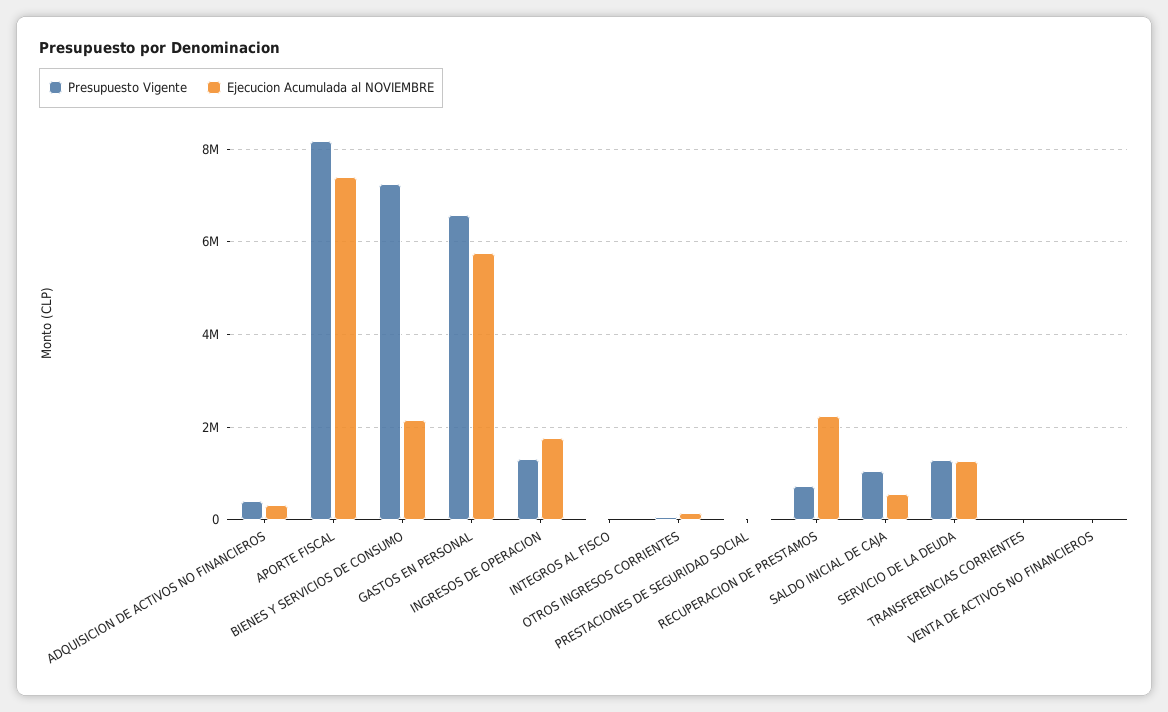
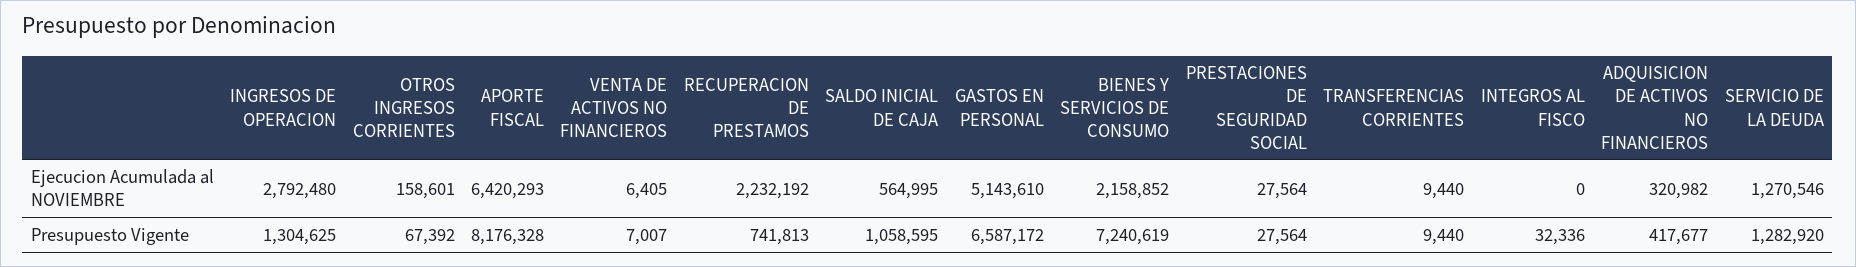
Ejecucion Acumulada al NOVIEMBRE, APORTE FISCAL: 7400000 -> 6420293
Ejecucion Acumulada al NOVIEMBRE, GASTOS EN PERSONAL: 5800000 -> 5143610
Ejecucion Acumulada al NOVIEMBRE, INGRESOS DE OPERACION: 1800000 -> 2792480

